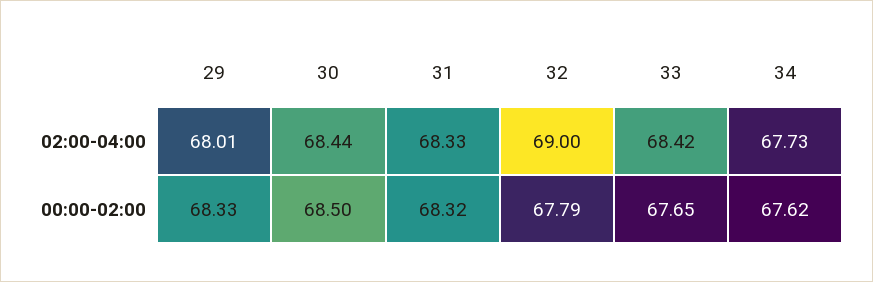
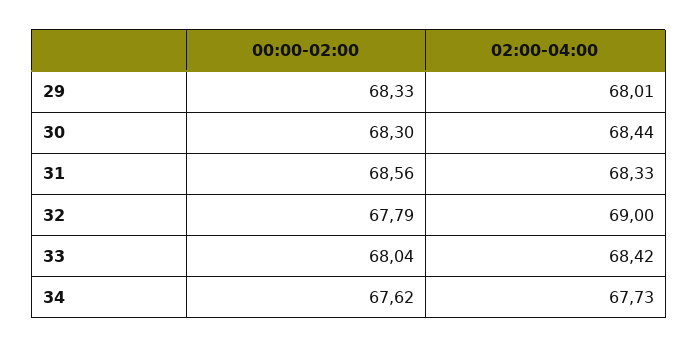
30, 00:00-02:00: 68.5 -> 68.3
31, 00:00-02:00: 68.32 -> 68.56
33, 00:00-02:00: 67.65 -> 68.04

